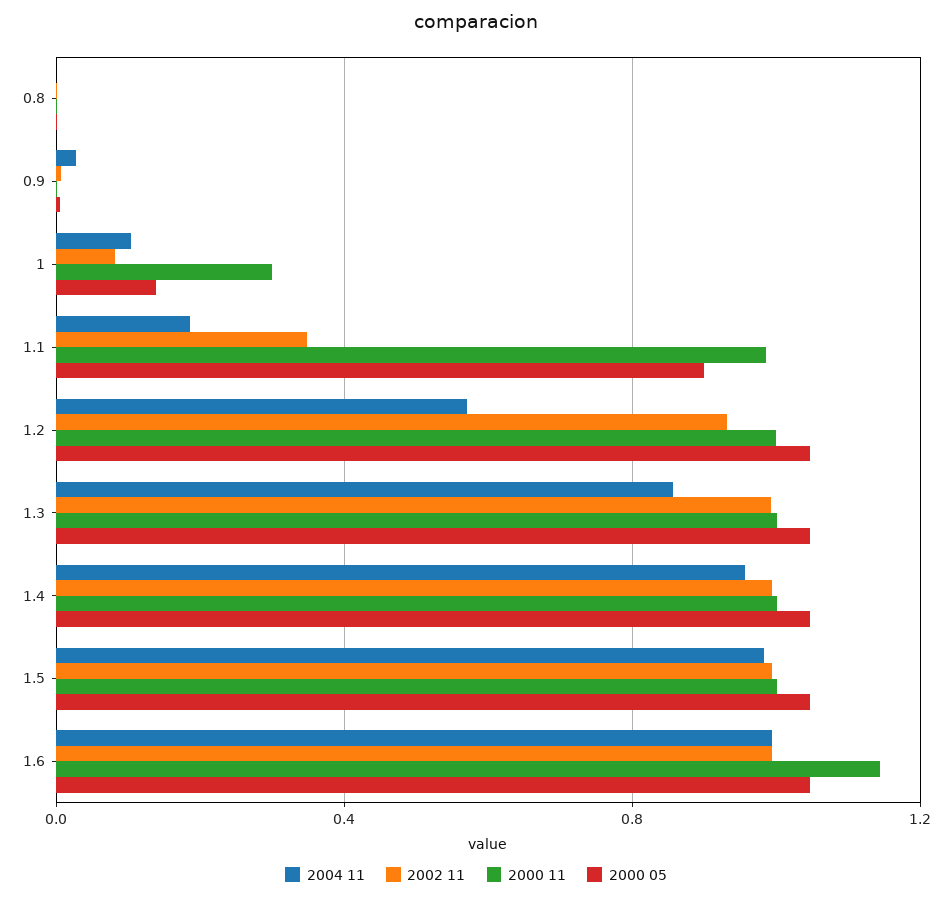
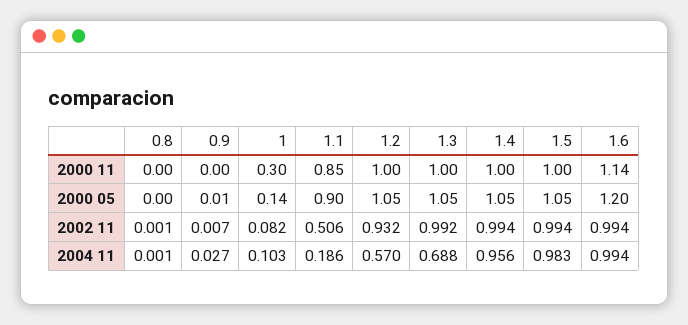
2002 11, 1.1: 0.35 -> 0.506
2000 11, 1.1: 1 -> 0.85
2004 11, 1.3: 0.85 -> 0.688
2000 05, 1.6: 1.05 -> 1.2

